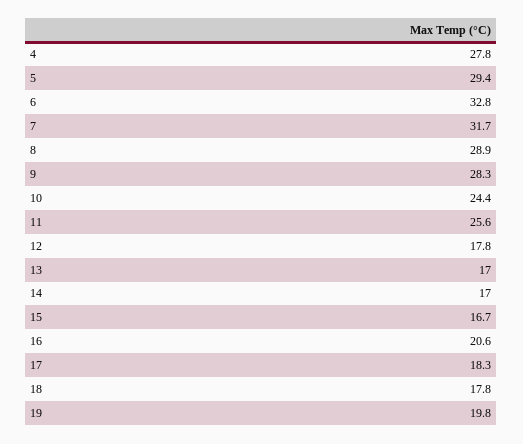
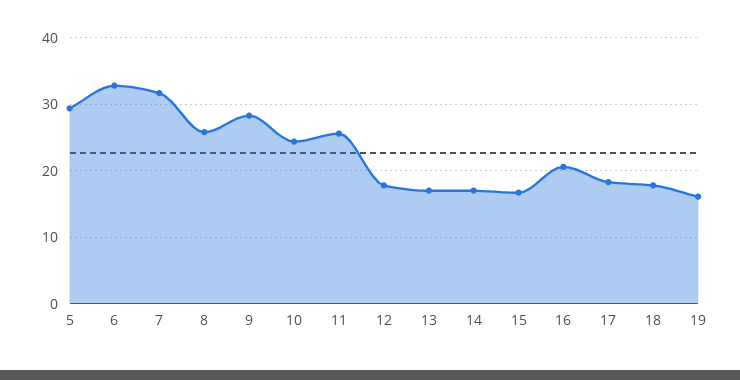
4: 27.8 -> none
8: 28.9 -> 26
19: 19.8 -> 16

